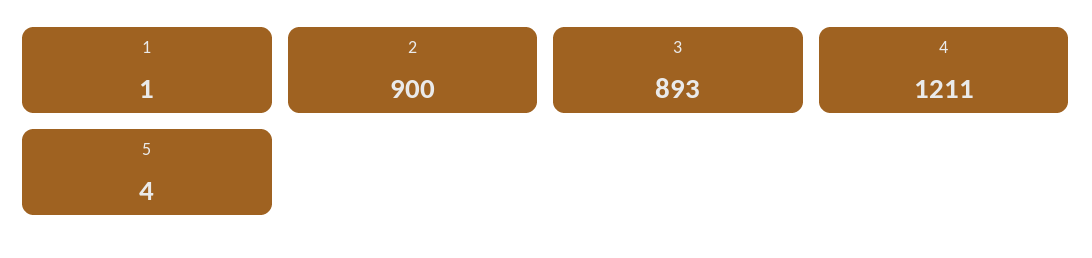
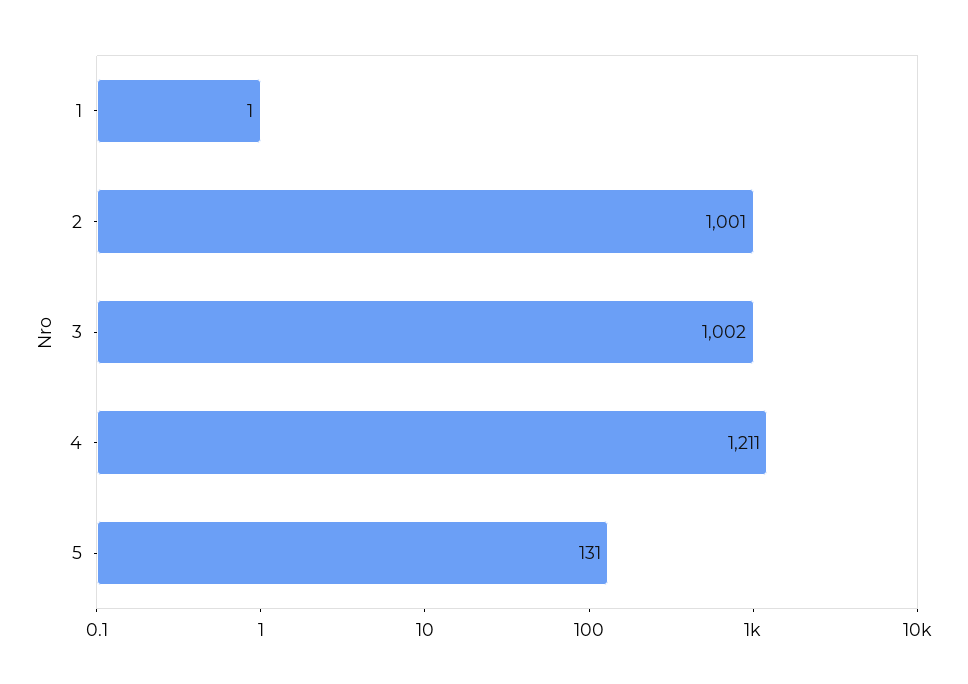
2: 900 -> 1001
3: 893 -> 1002
5: 4 -> 131

